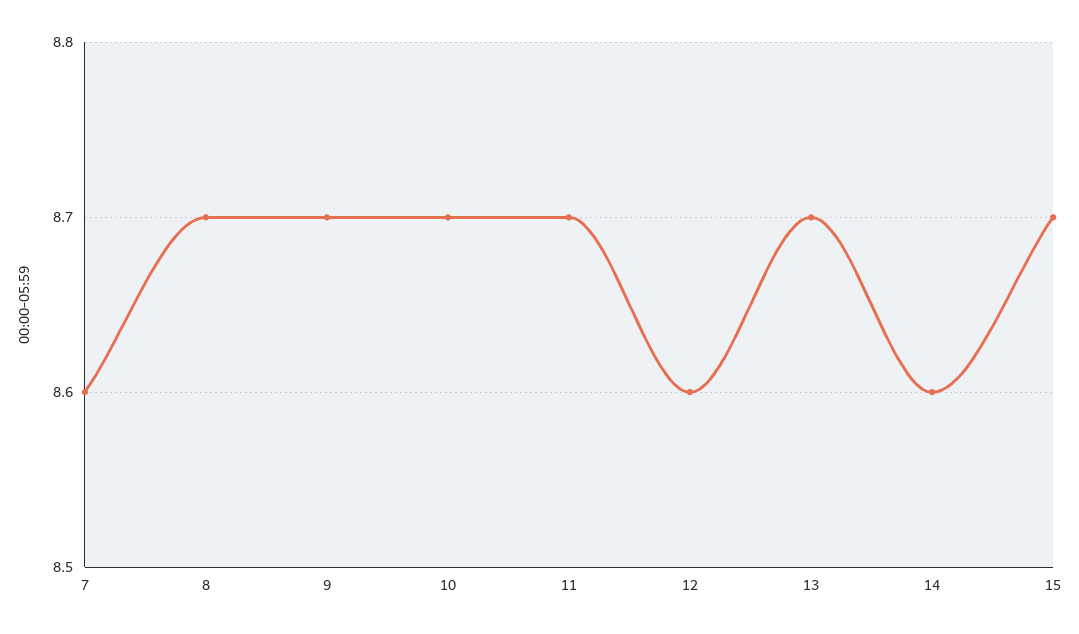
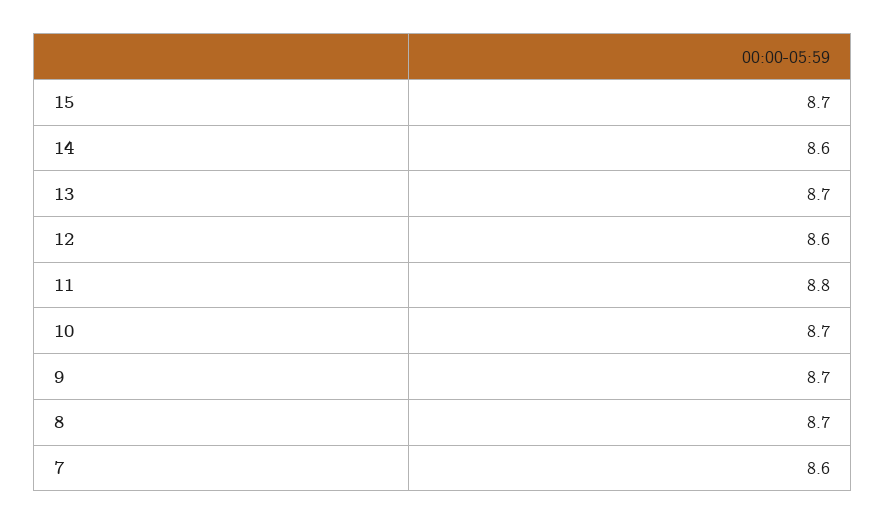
11: 8.7 -> 8.8

